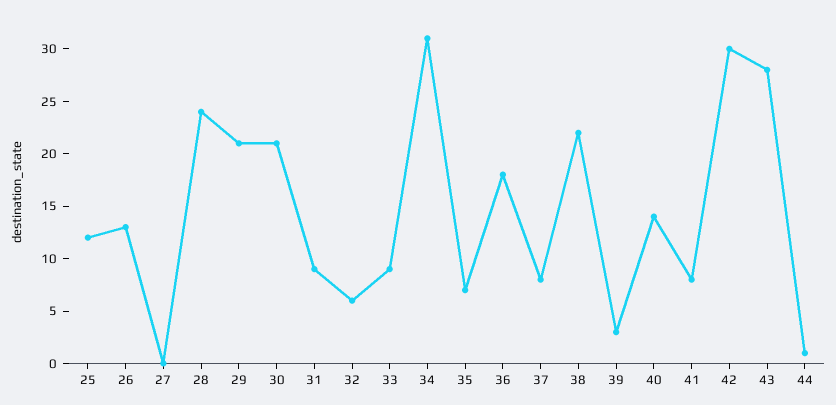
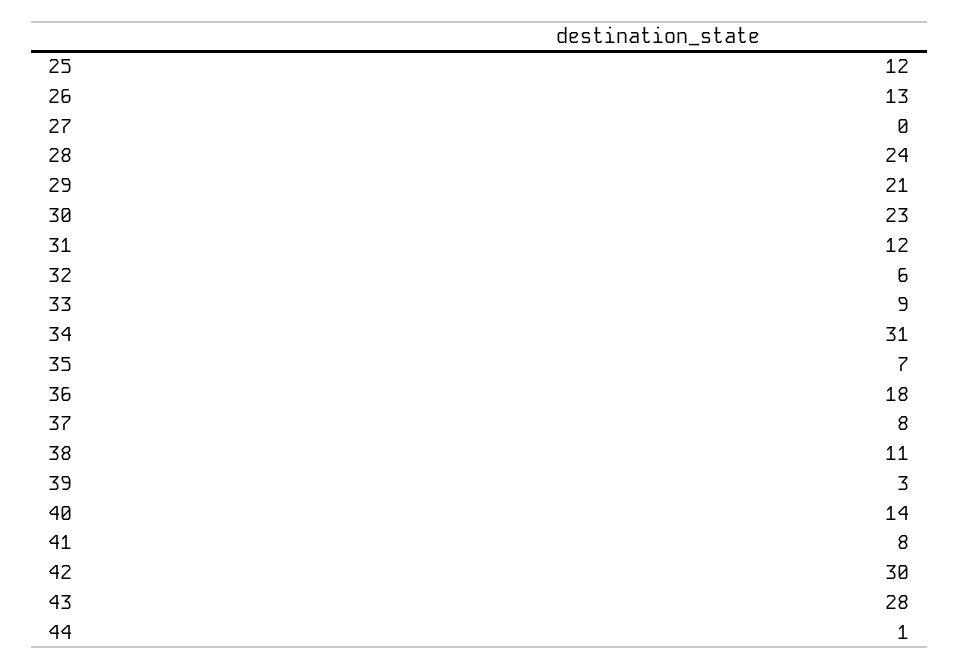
30: 21 -> 23
31: 9 -> 12
38: 22 -> 11

